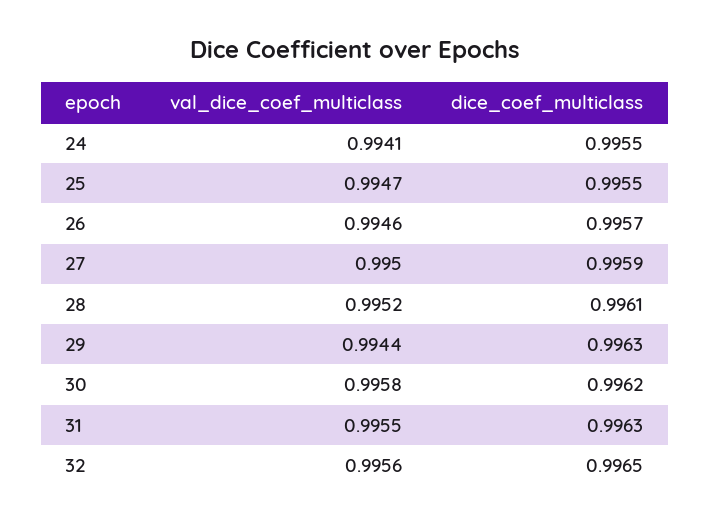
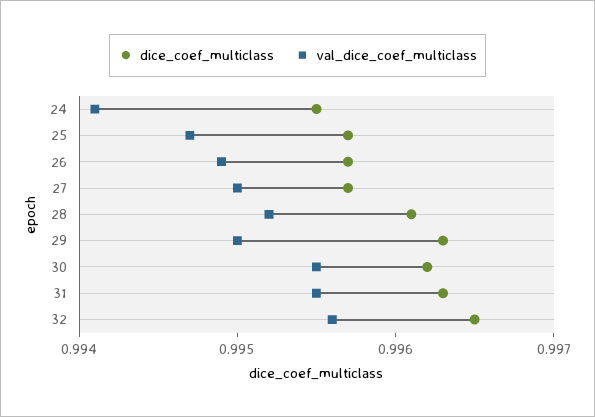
dice_coef_multiclass, 25: 0.9955 -> 0.9957
val_dice_coef_multiclass, 26: 0.9946 -> 0.9949
dice_coef_multiclass, 27: 0.9959 -> 0.9957
val_dice_coef_multiclass, 29: 0.9944 -> 0.995
val_dice_coef_multiclass, 30: 0.9958 -> 0.9955

